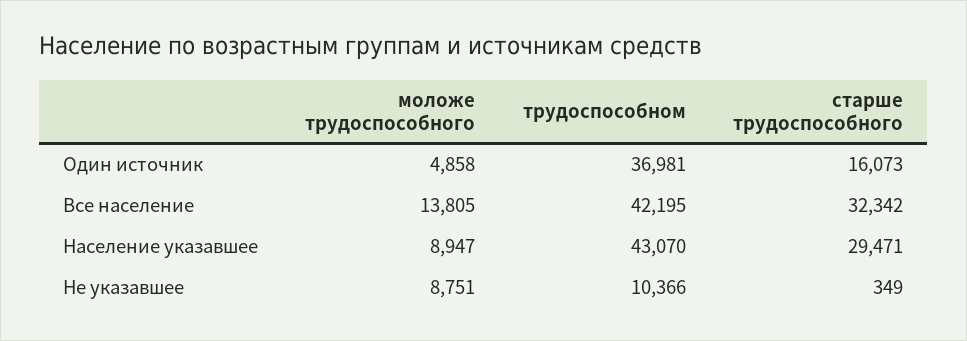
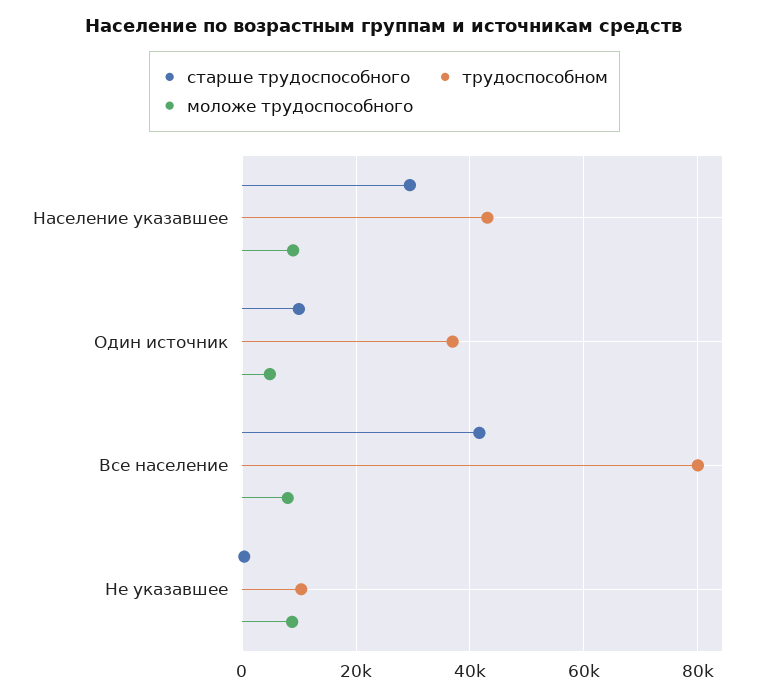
старше трудоспособного, Один источник: 16073 -> 10000
моложе трудоспособного, Все население: 13805 -> 8000
трудоспособном, Все население: 42195 -> 80000
старше трудоспособного, Все население: 32342 -> 42000

